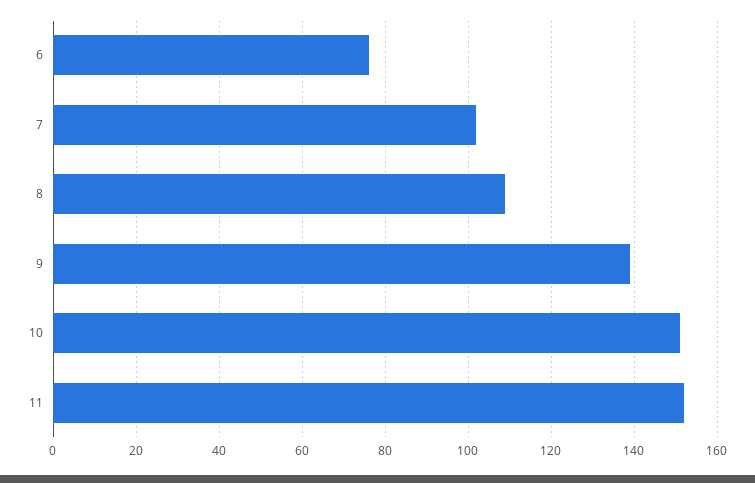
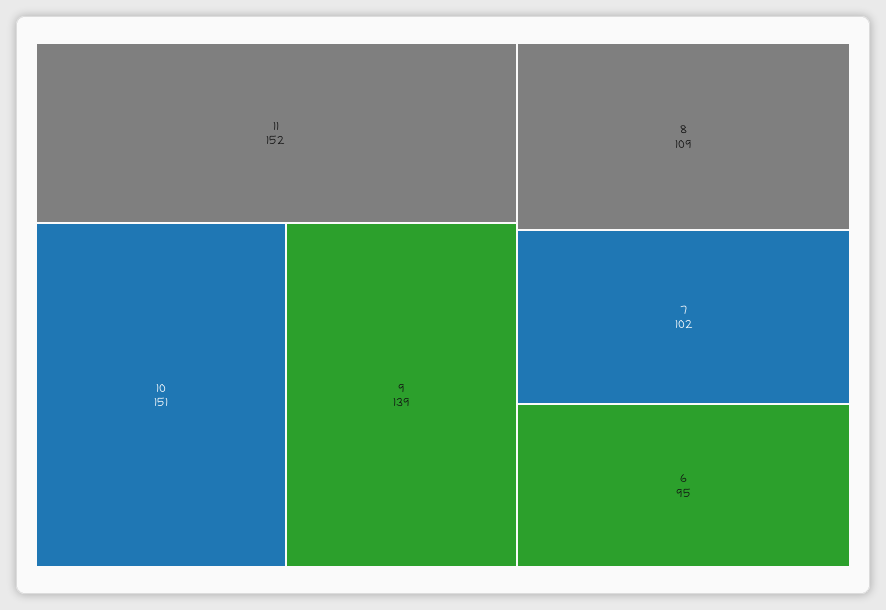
6: 75 -> 95

